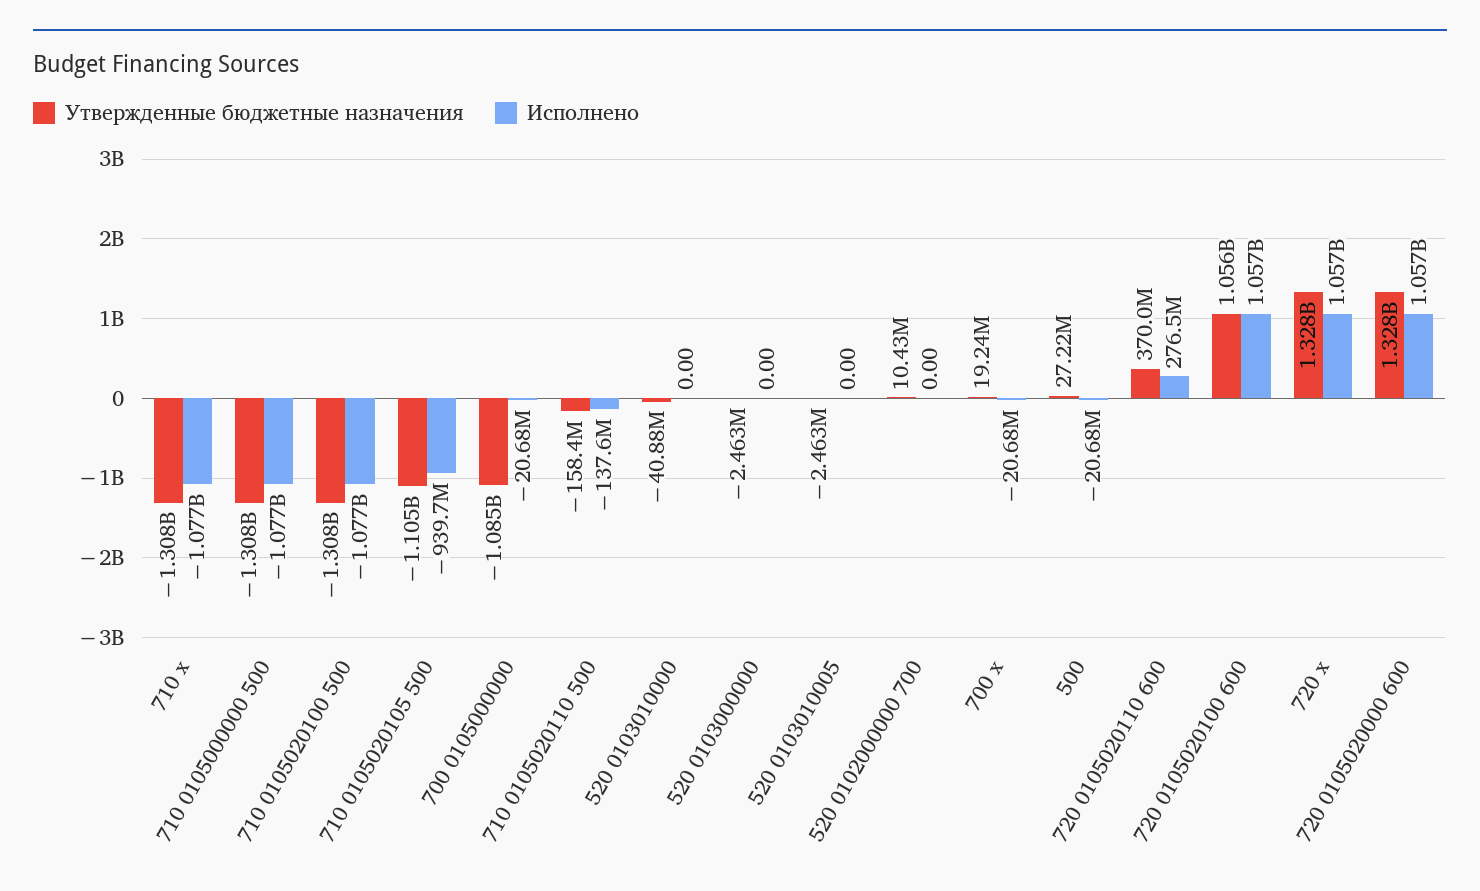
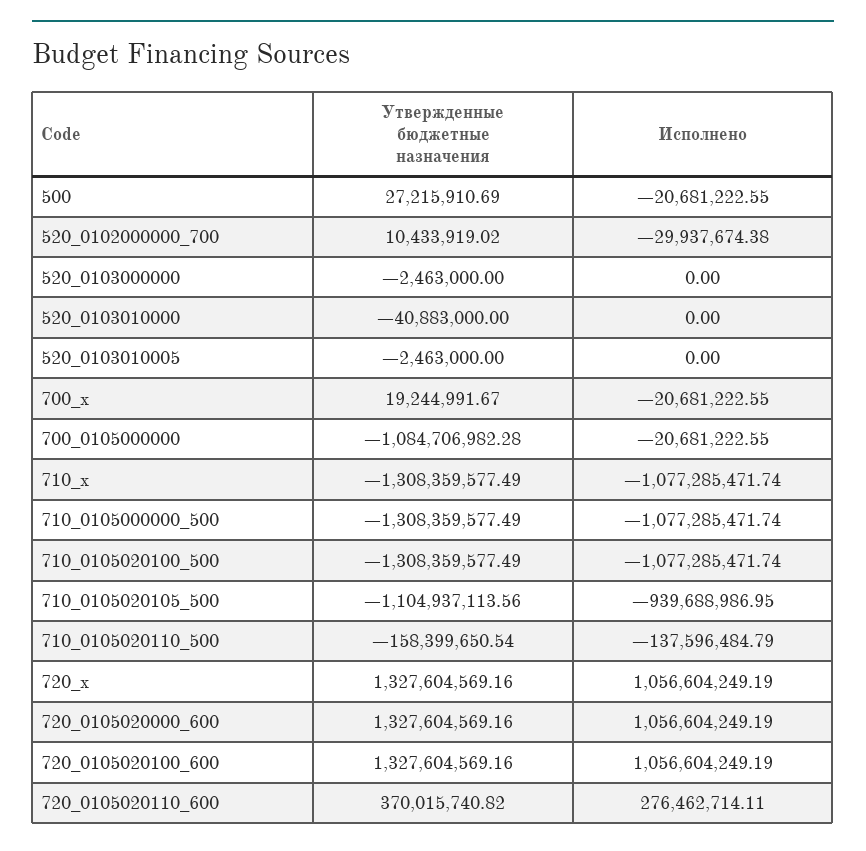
Исполнено, 520 0102000000 700: 0 -> -29937674.38
Утвержденные бюджетные назначения, 720 0105020100 600: 1056000000 -> 1327604569.16

